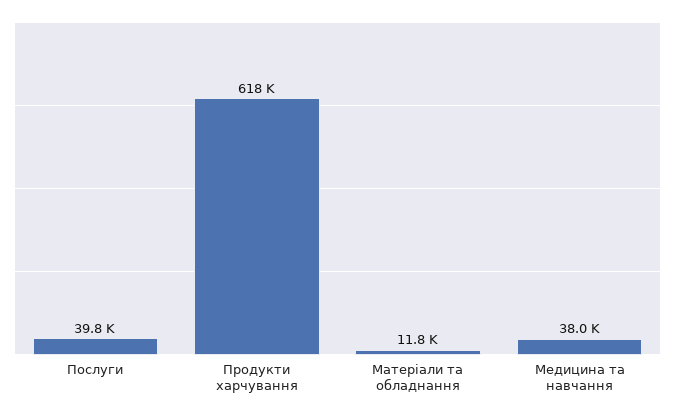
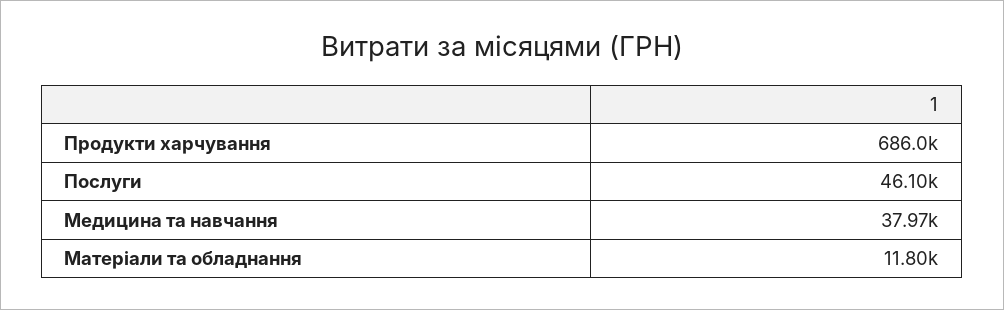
Послуги: 39800 -> 46100
Продукти харчування: 618000 -> 686000

